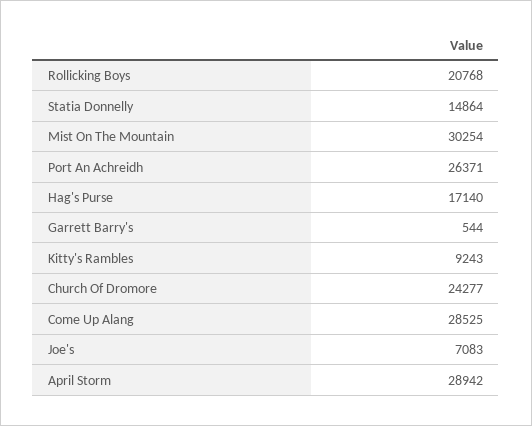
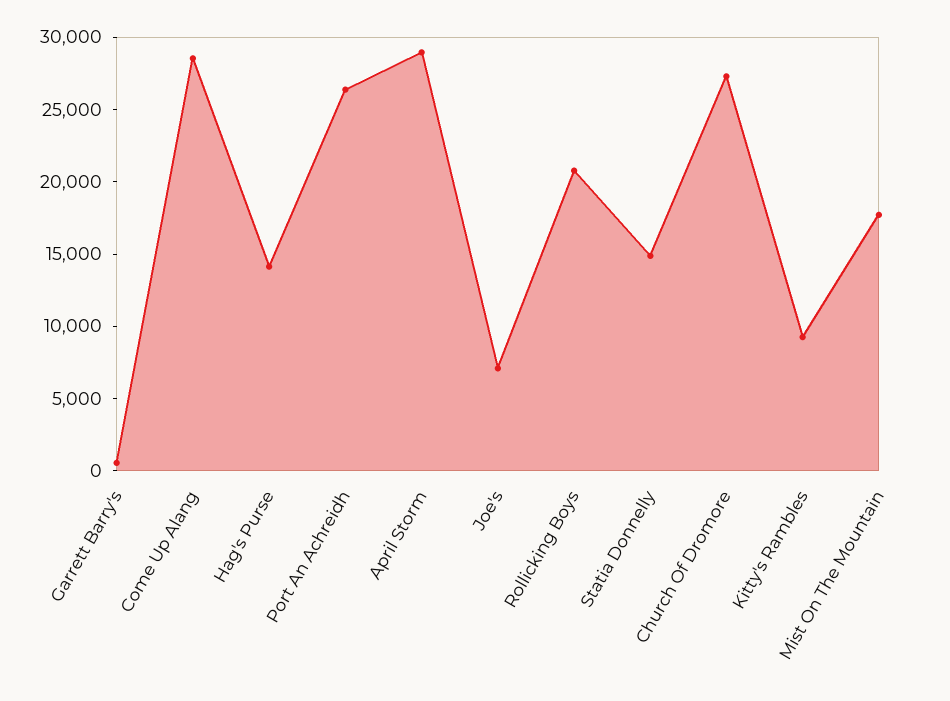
Mist On The Mountain: 30254 -> 18000
Hag's Purse: 17140 -> 14000
Church Of Dromore: 24277 -> 27000

